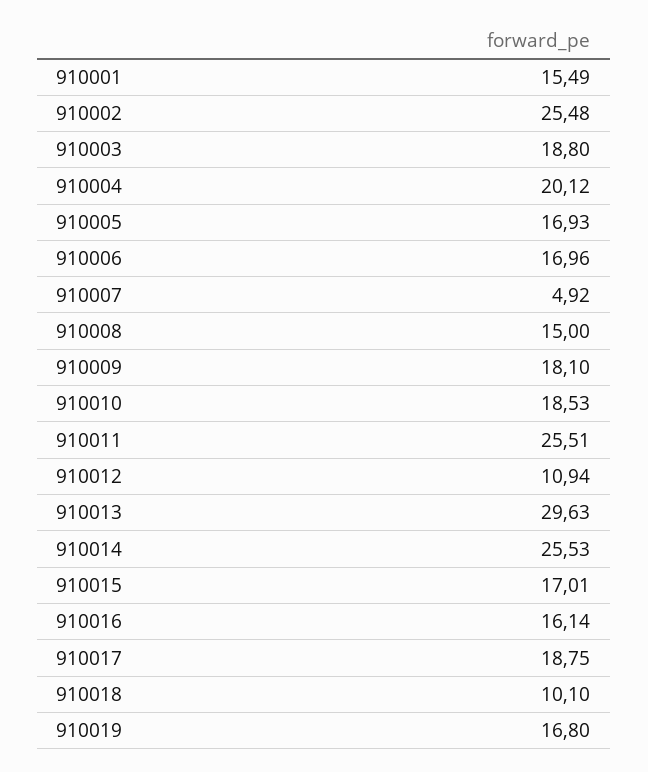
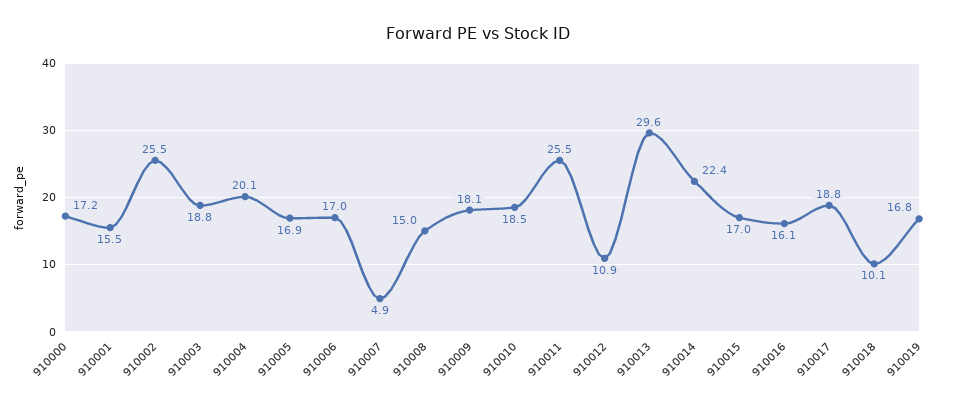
910014: 25.53 -> 22.4
910000: none -> 17.2

